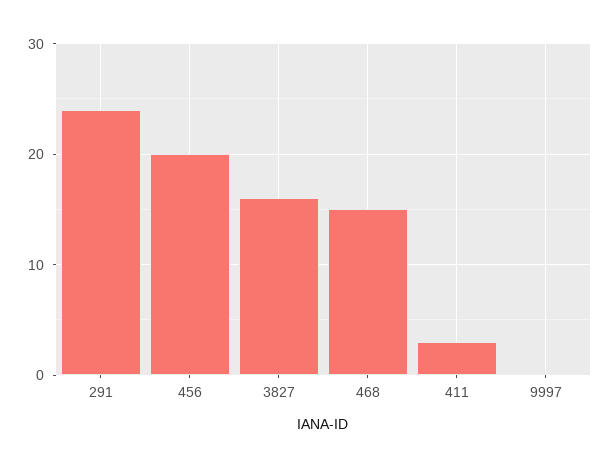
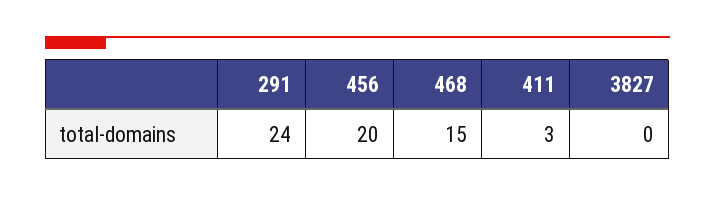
3827: 16 -> 0
9997: 0 -> none

